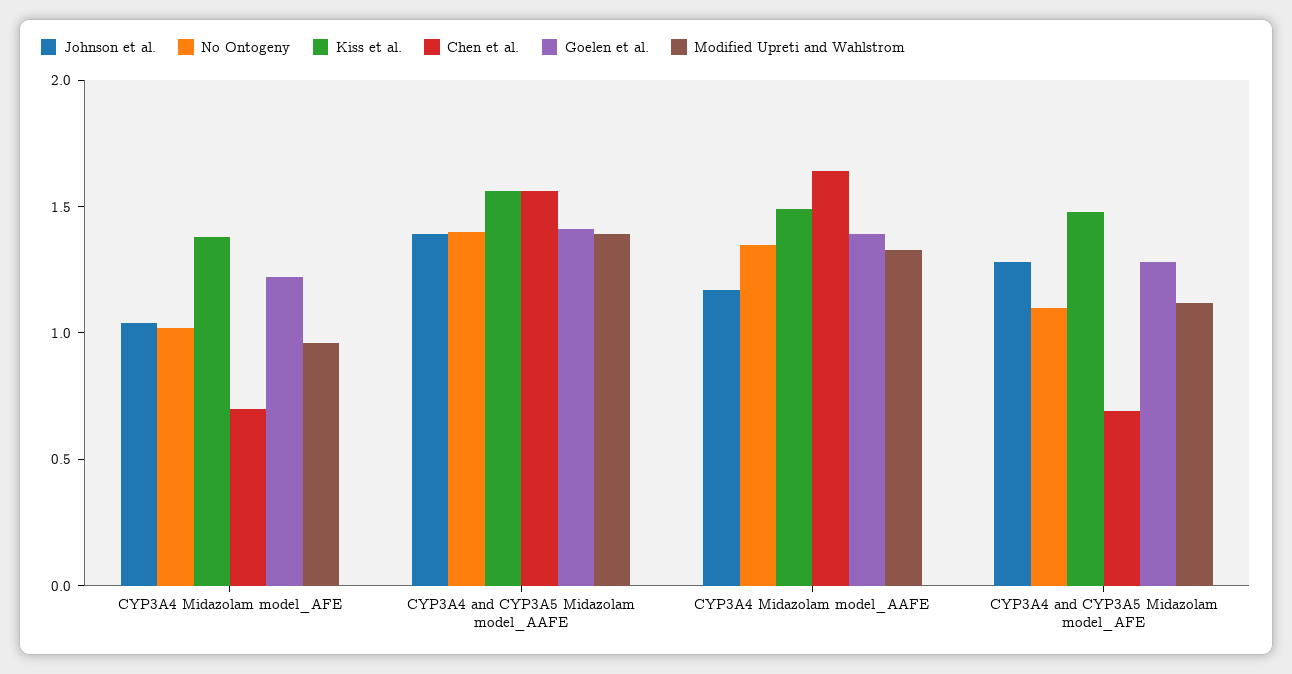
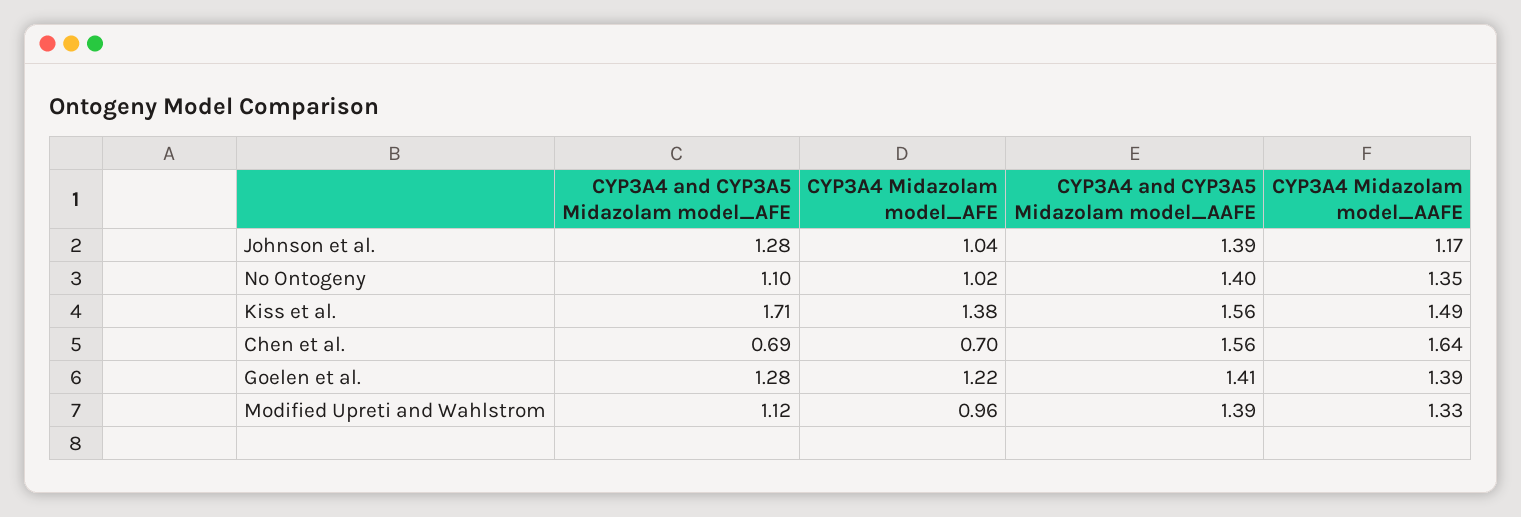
Kiss et al., CYP3A4 and CYP3A5 Midazolam model_AFE: 1.5 -> 1.71

